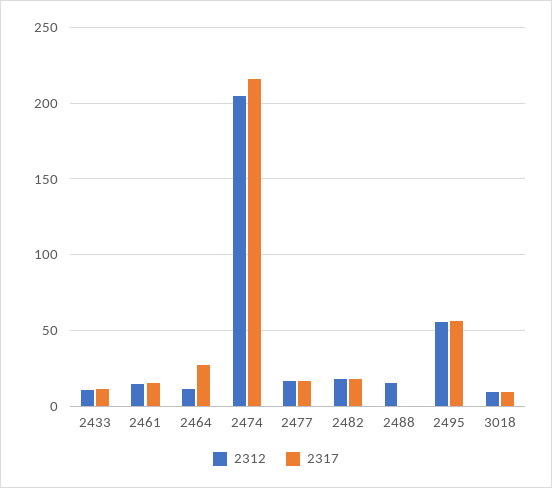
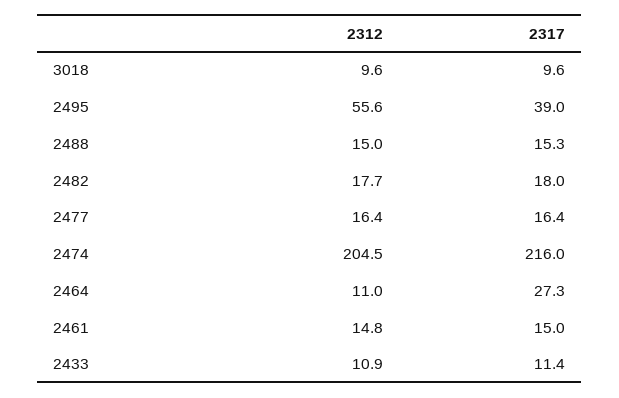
2317, 2488: 0 -> 15.3
2317, 2495: 55 -> 39

